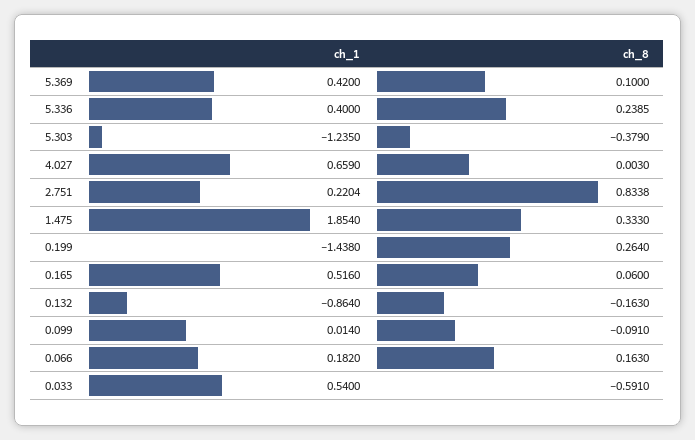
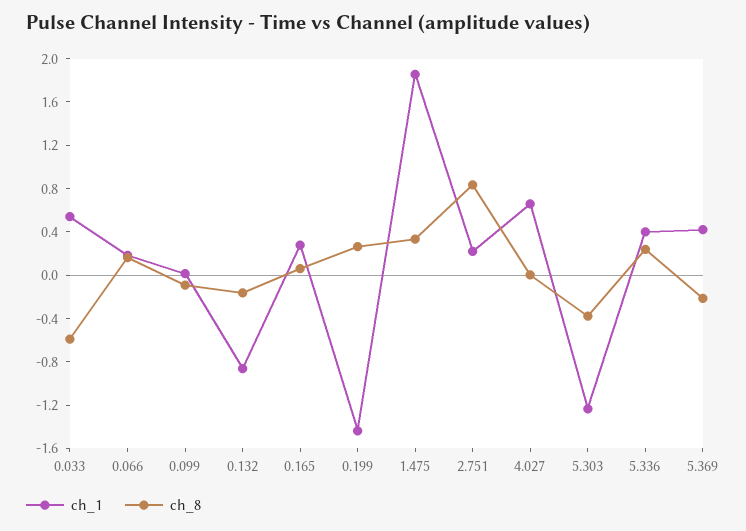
ch_8, 5.369: 0.1 -> -0.2
ch_1, 0.165: 0.516 -> 0.3

